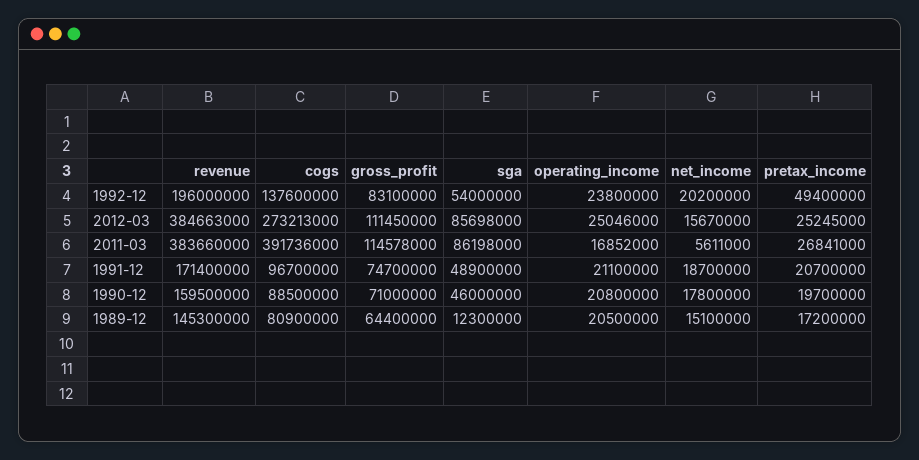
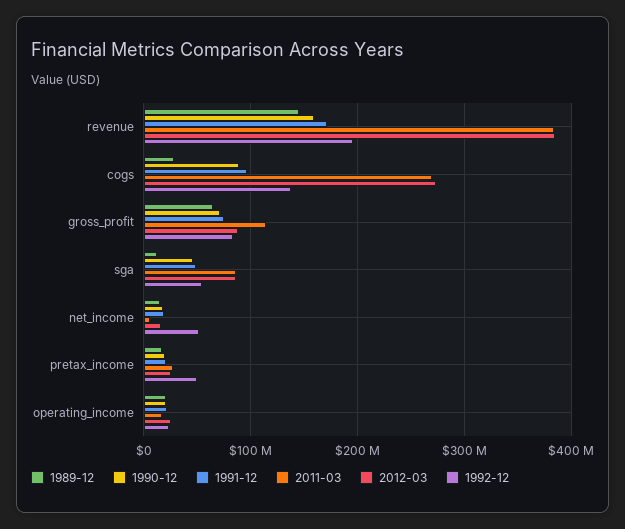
1992-12, net_income: 20200000 -> 50000000
2012-03, gross_profit: 111450000 -> 90000000
2011-03, cogs: 391736000 -> 270000000
1989-12, cogs: 80900000 -> 30000000

